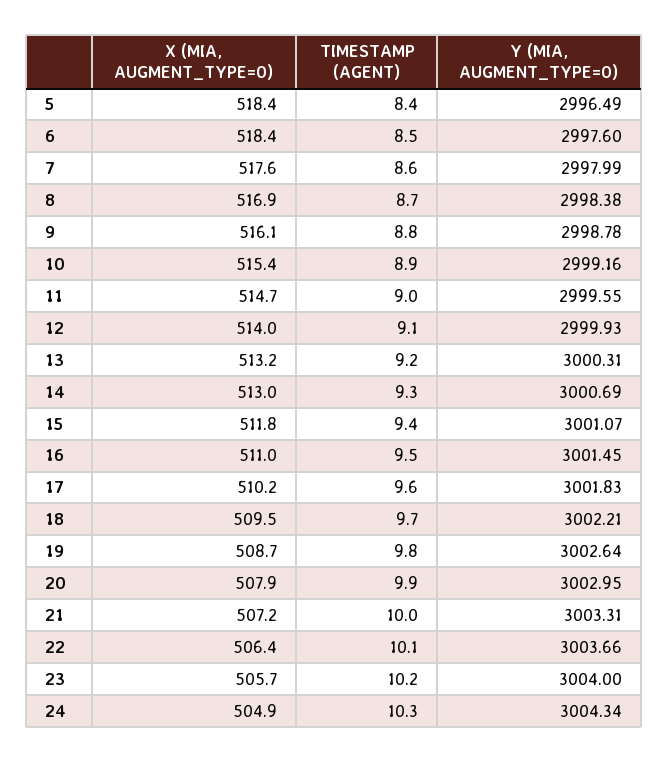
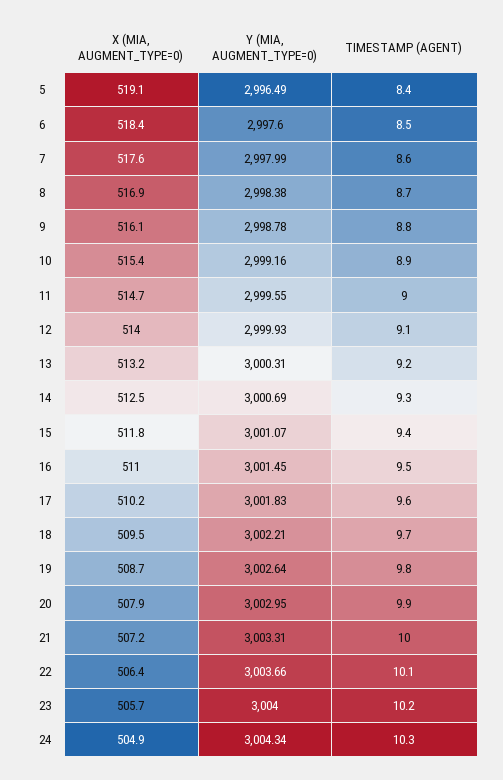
X (MIA, AUGMENT_TYPE=0), 5: 518.4 -> 519.1
X (MIA, AUGMENT_TYPE=0), 14: 513 -> 512.5

